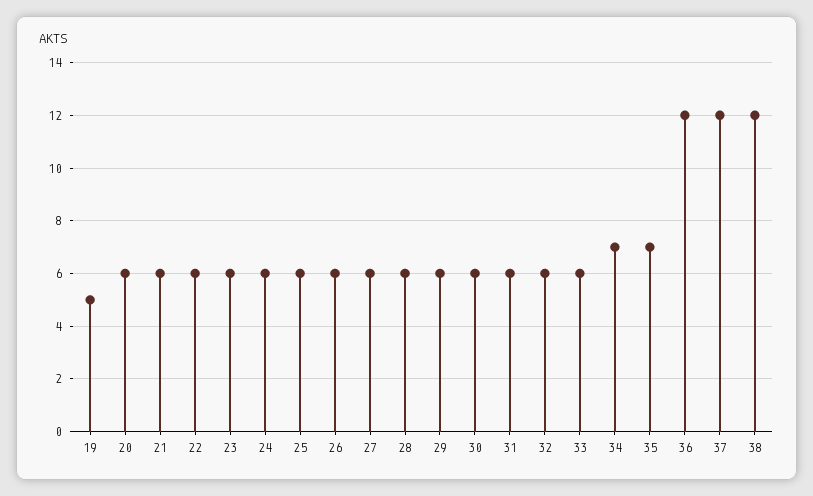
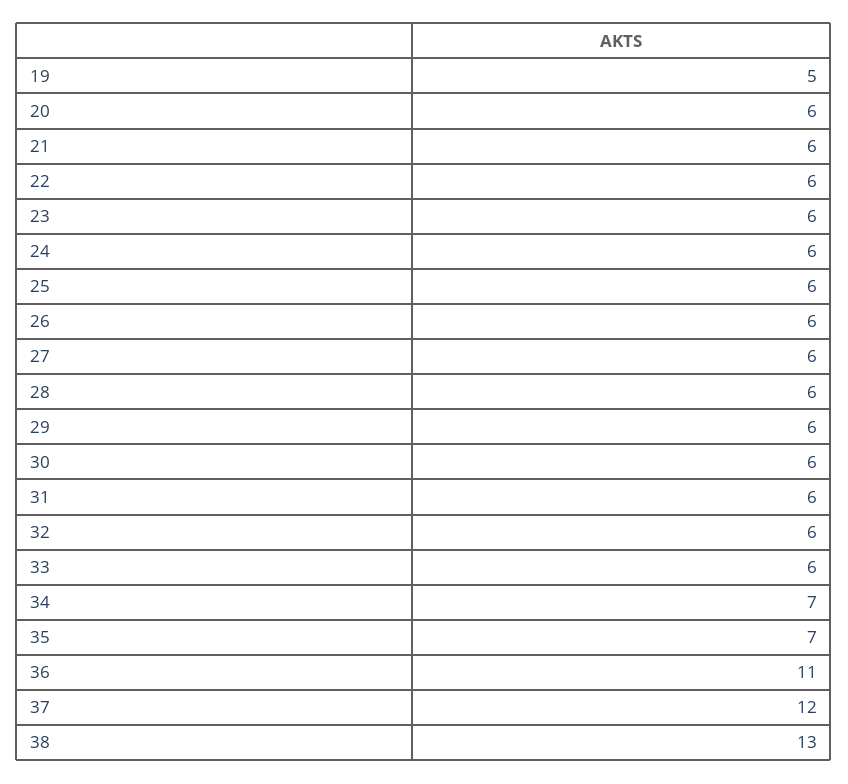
36: 12 -> 11
38: 12 -> 13

